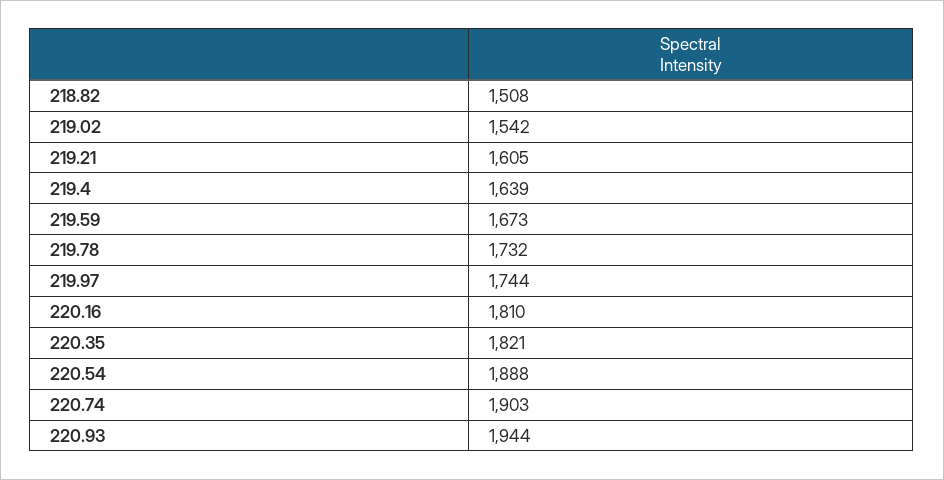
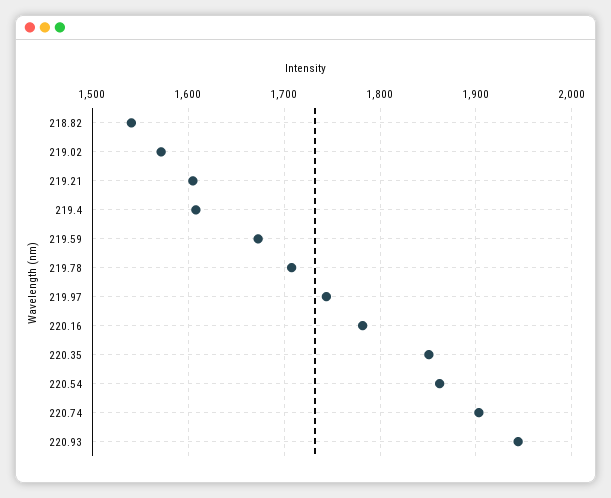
218.82: 1508 -> 1540
219.02: 1542 -> 1570
219.4: 1639 -> 1610
219.78: 1732 -> 1710
220.16: 1810 -> 1780
220.35: 1821 -> 1850
220.54: 1888 -> 1860

